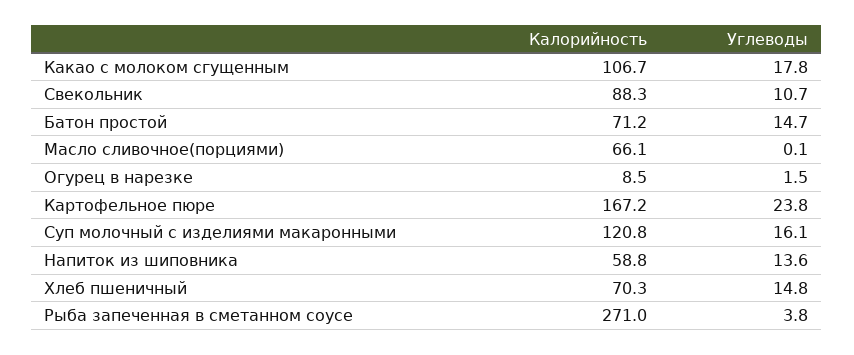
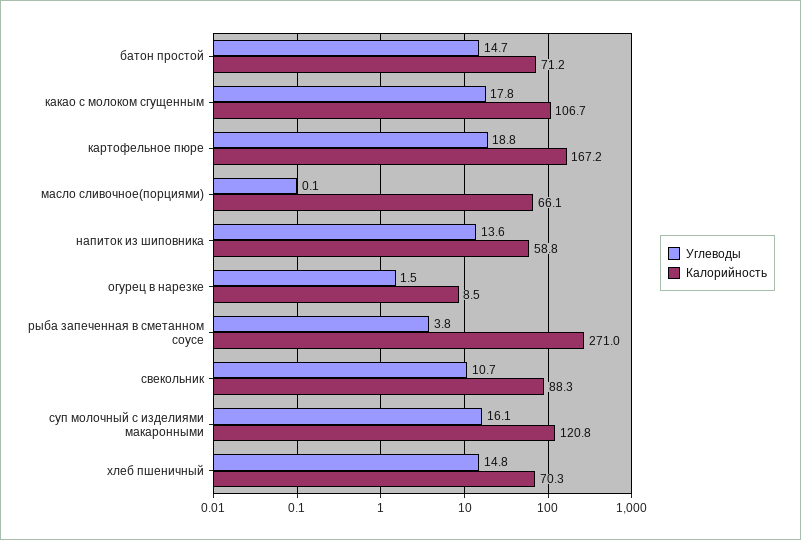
Углеводы, Картофельное пюре: 23.8 -> 18.8

